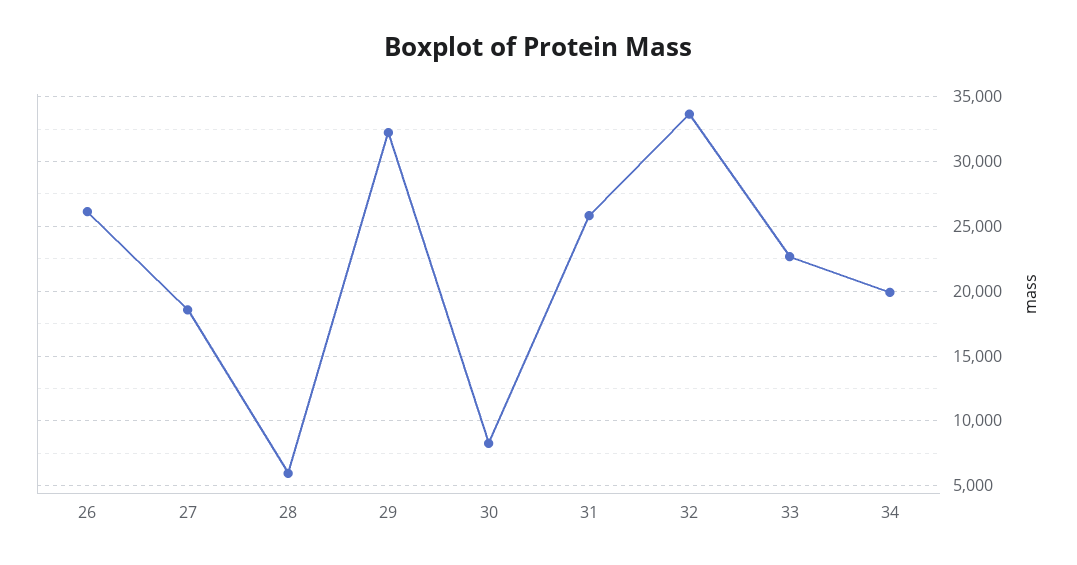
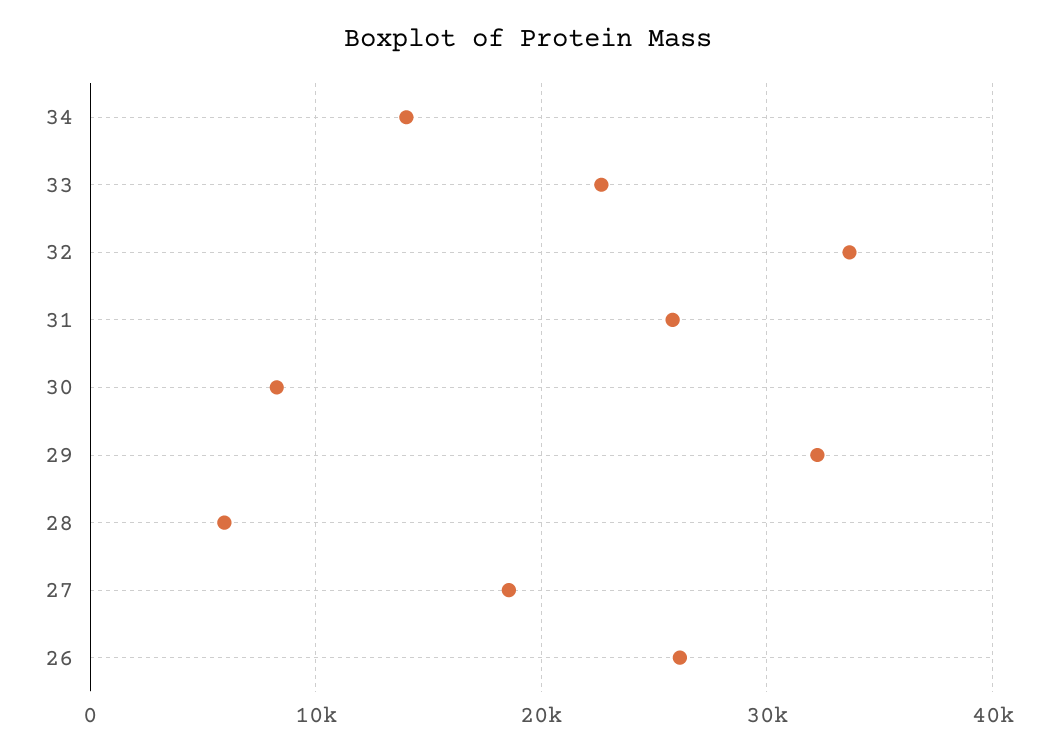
34: 20000 -> 14000

